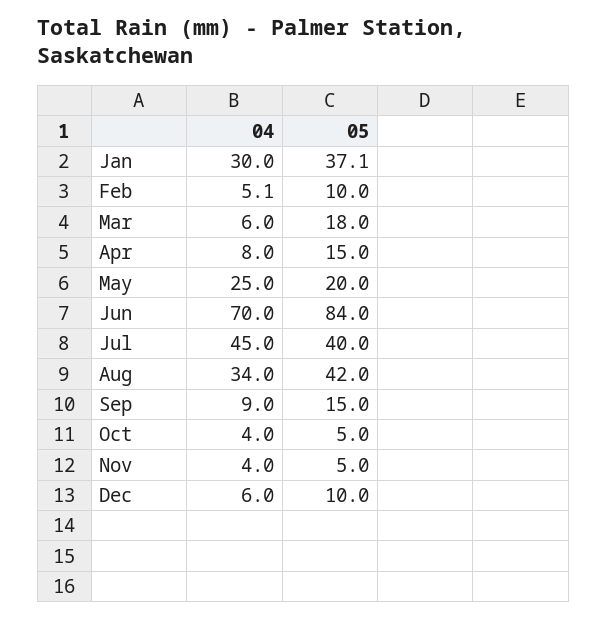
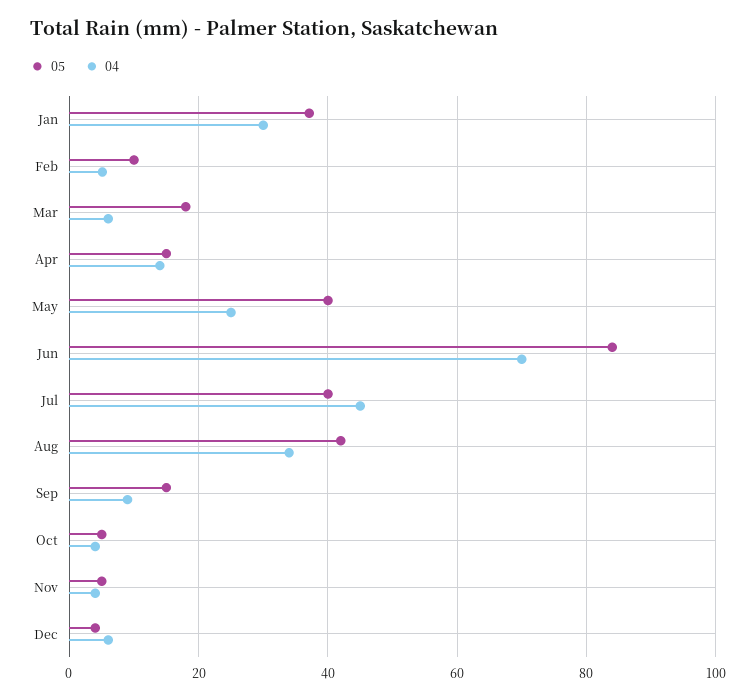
04, Apr: 8 -> 14
05, May: 20 -> 40
05, Dec: 10 -> 4

